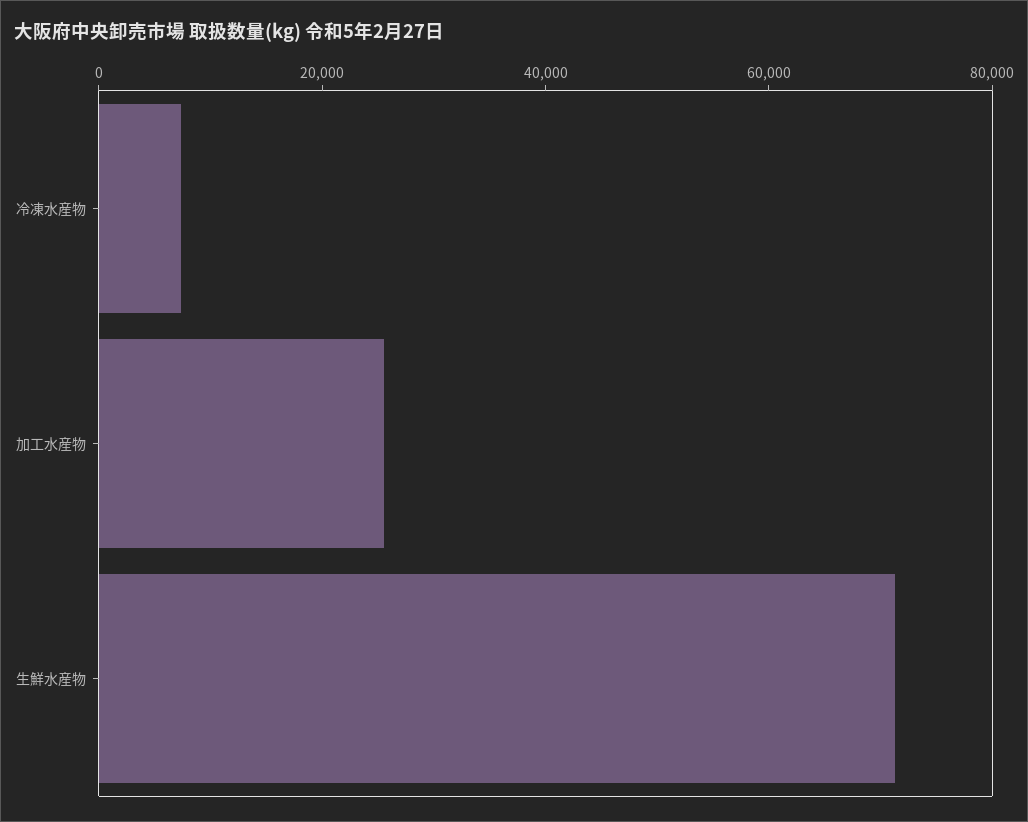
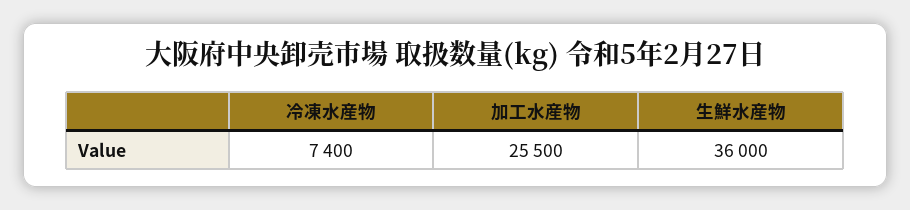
生鮮水産物: 70000 -> 36000

